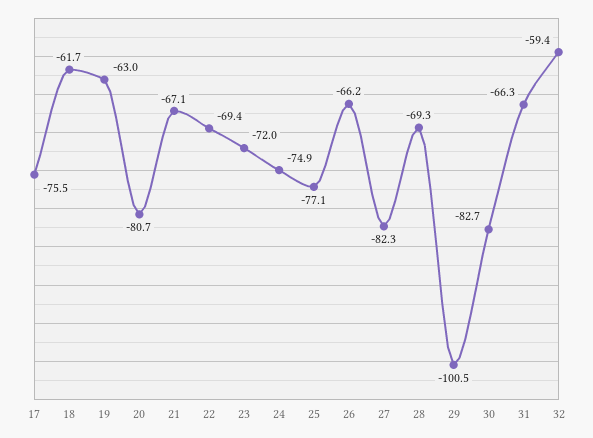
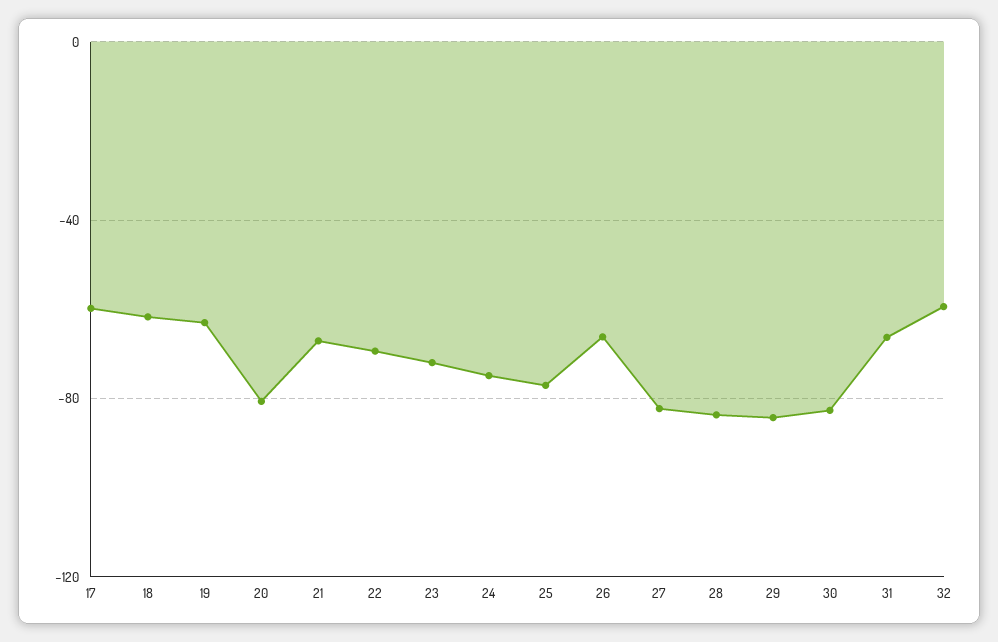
17: -75.5 -> -60
28: -69.3 -> -85
29: -100.5 -> -85

